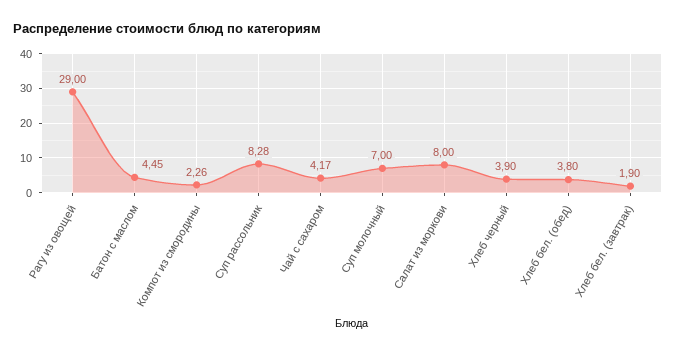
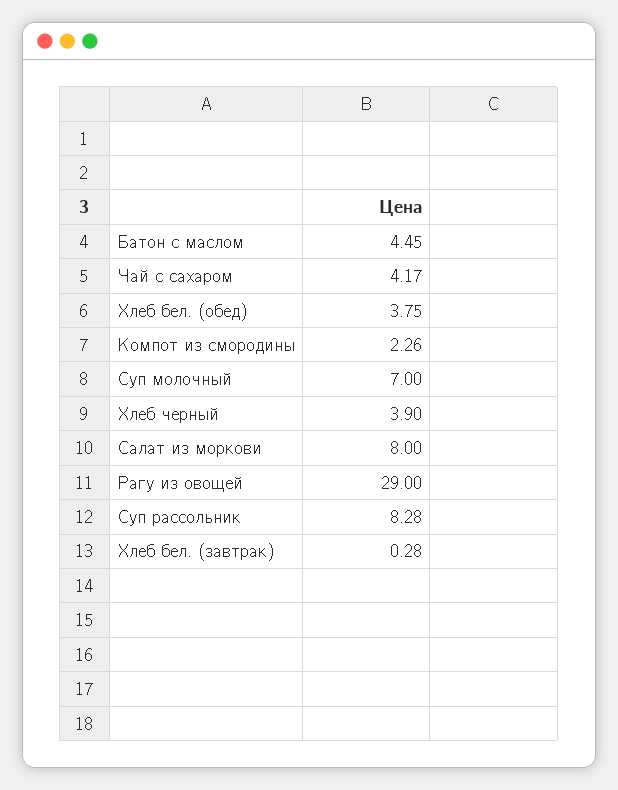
Хлеб бел. (обед): 3.8 -> 3.75
Хлеб бел. (завтрак): 1.9 -> 0.28

